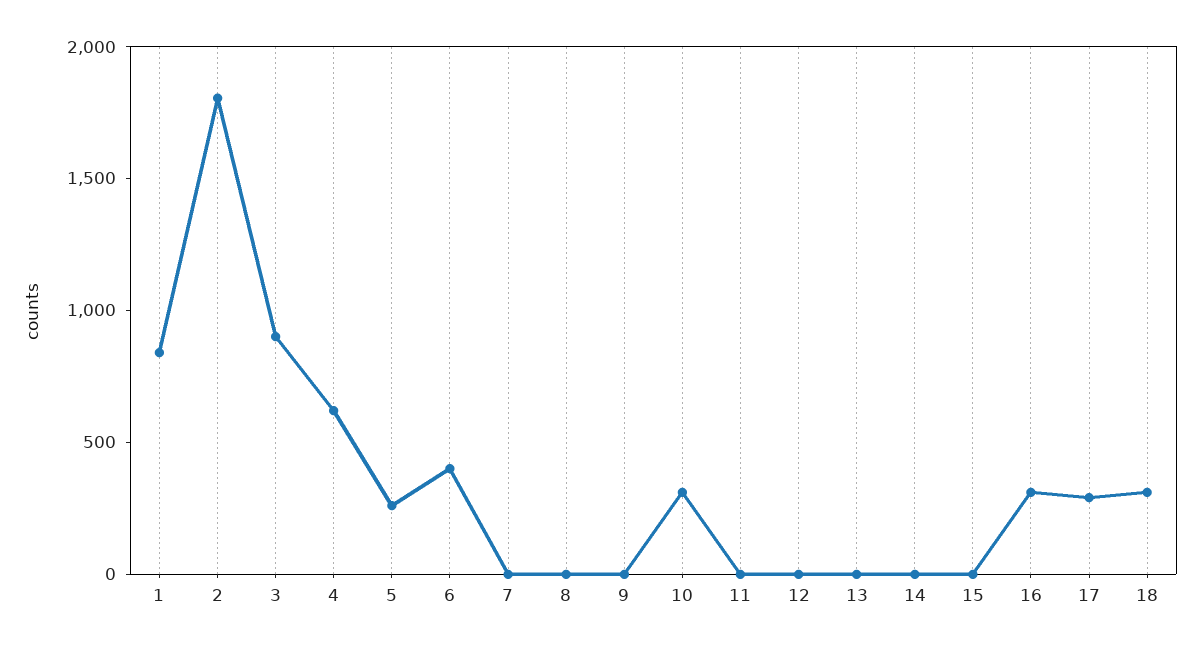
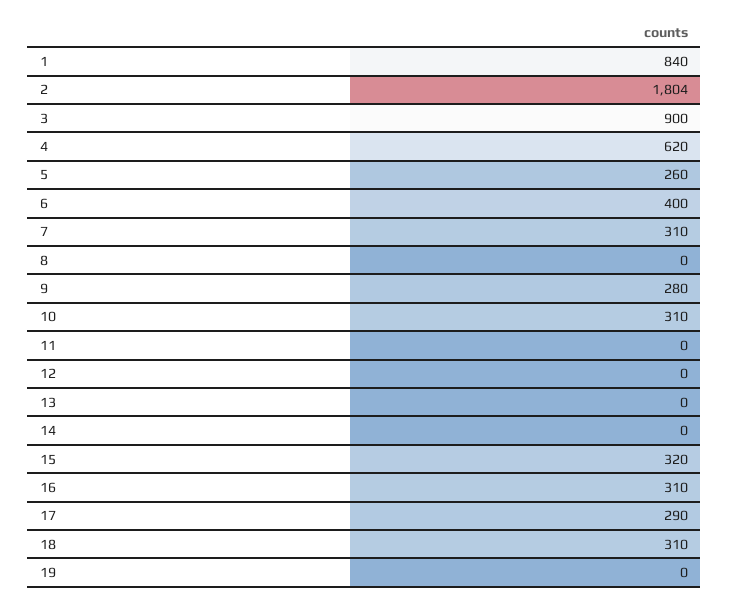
7: 0 -> 310
9: 0 -> 280
15: 0 -> 320
19: none -> 0

